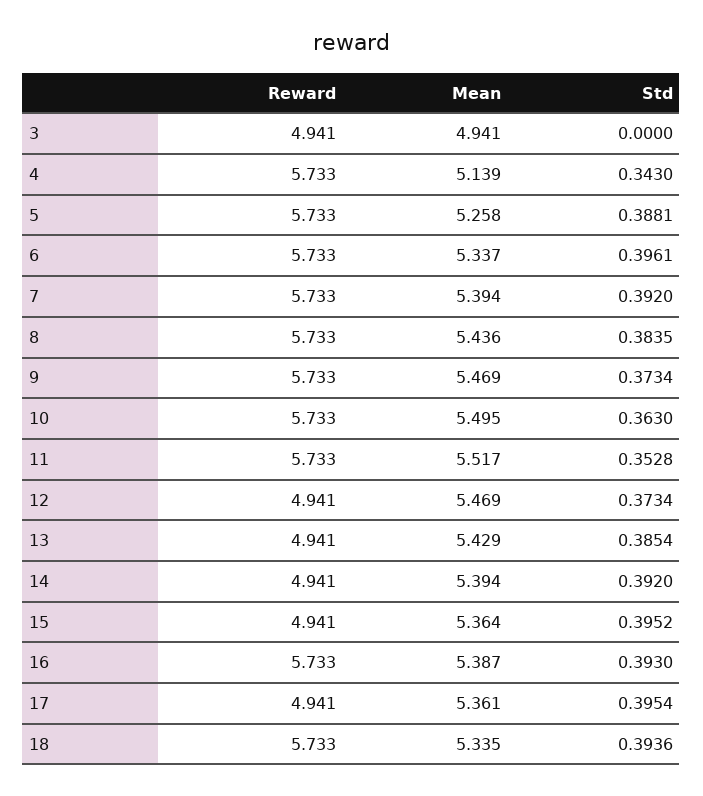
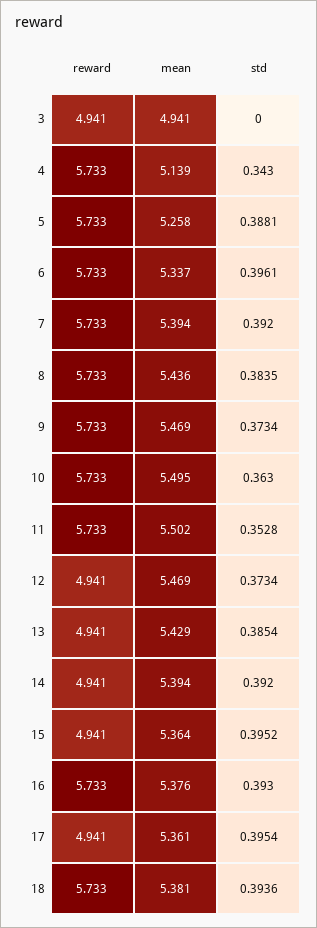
Mean, 11: 5.517 -> 5.502
Mean, 16: 5.387 -> 5.376
Mean, 18: 5.335 -> 5.381

